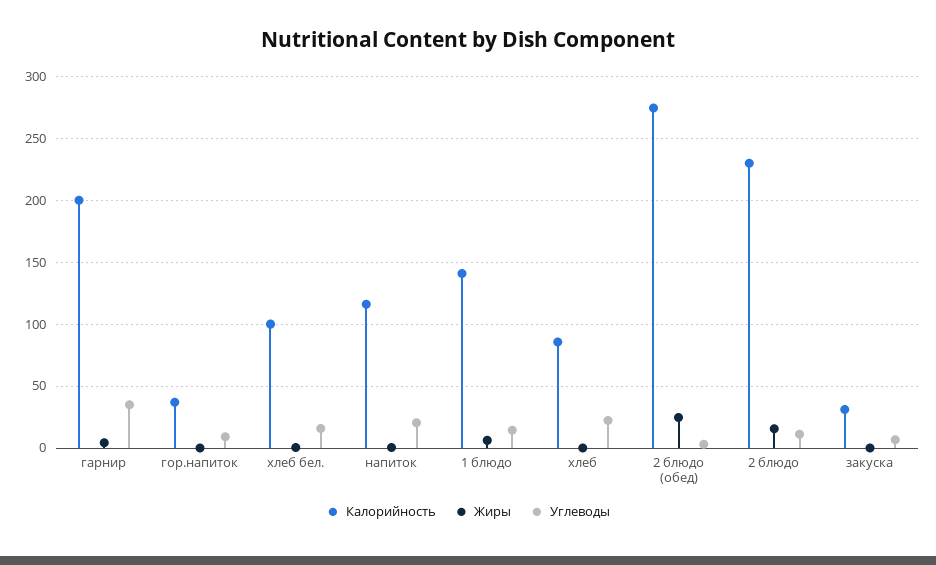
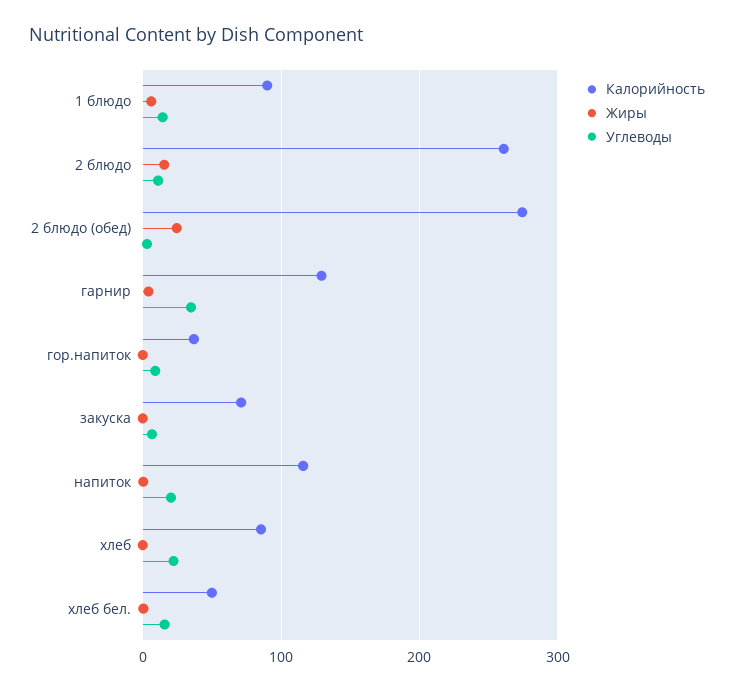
Калорийность, гарнир: 200 -> 130
Калорийность, хлеб бел.: 100 -> 50
Калорийность, 1 блюдо: 140 -> 90
Калорийность, 2 блюдо: 230 -> 260
Калорийность, закуска: 30 -> 70

